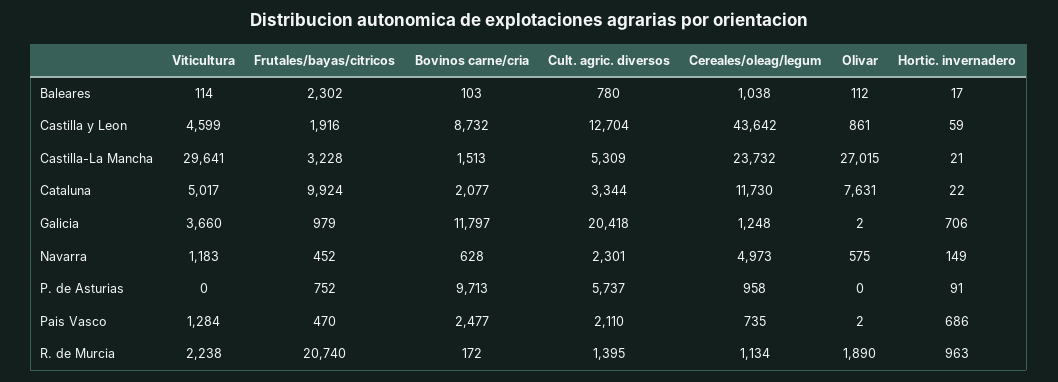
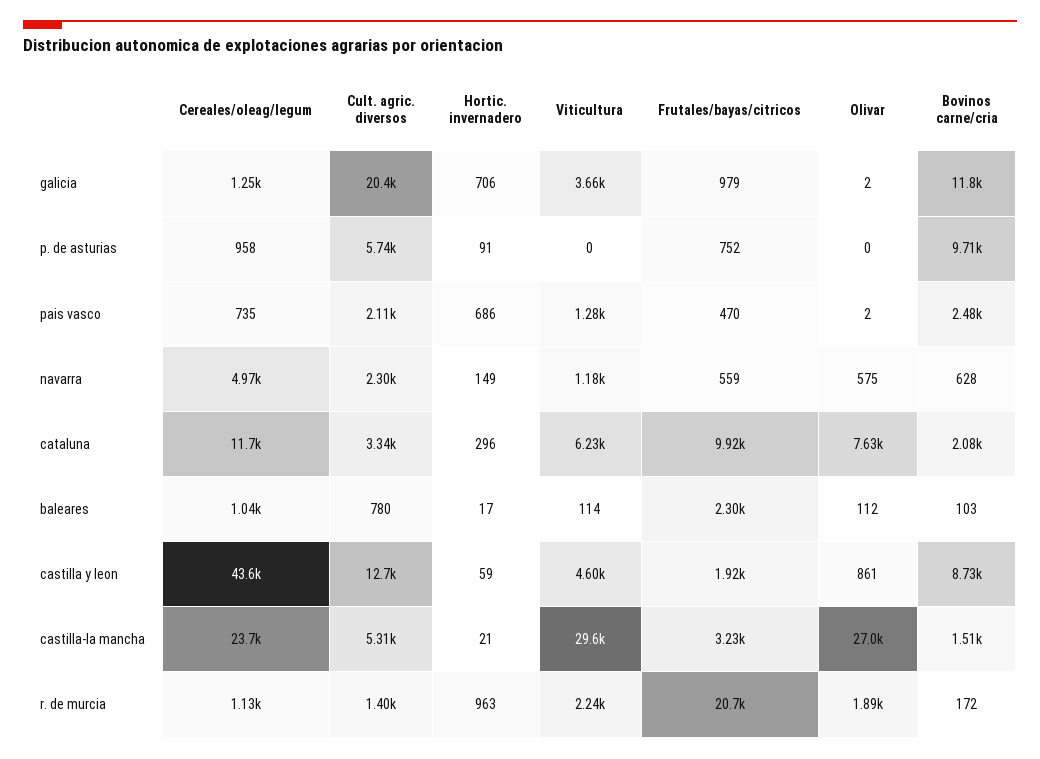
Viticultura, Cataluna: 5017 -> 6230
Hortic. invernadero, Cataluna: 22 -> 296
Frutales/bayas/citricos, Navarra: 452 -> 559

